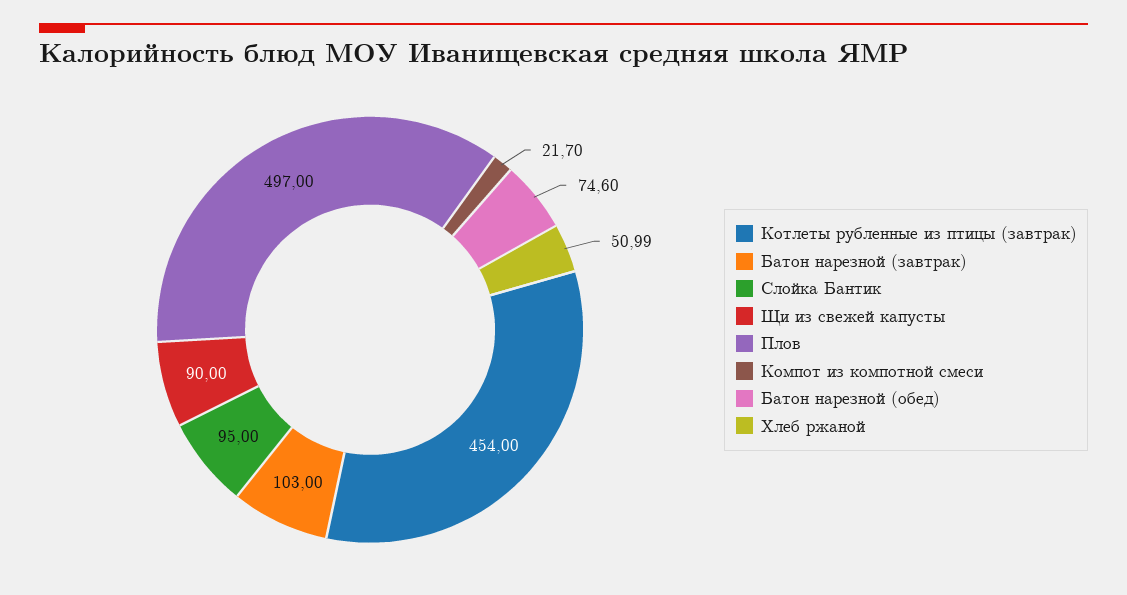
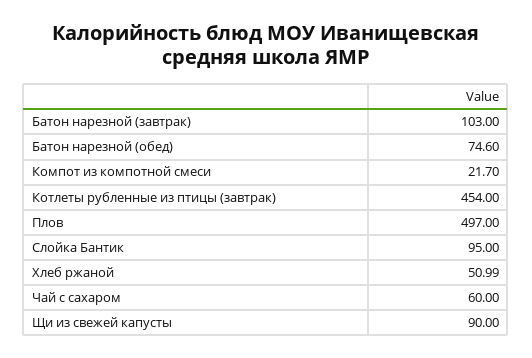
Чай с сахаром: none -> 60

